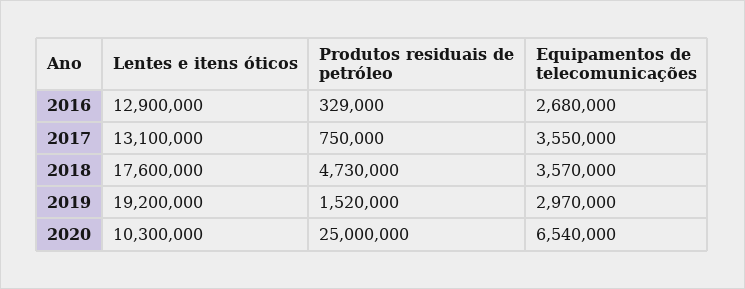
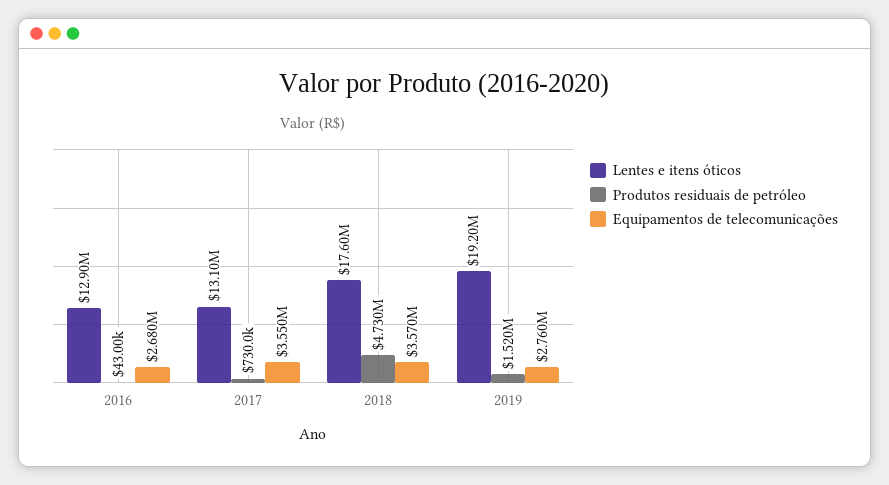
Produtos residuais de petróleo, 2016: 329000 -> 43000
Produtos residuais de petróleo, 2017: 750000 -> 730000
Equipamentos de telecomunicações, 2019: 2970000 -> 2760000
Lentes e itens óticos, 2020: 10300000 -> none
Produtos residuais de petróleo, 2020: 25000000 -> none
Equipamentos de telecomunicações, 2020: 6540000 -> none

